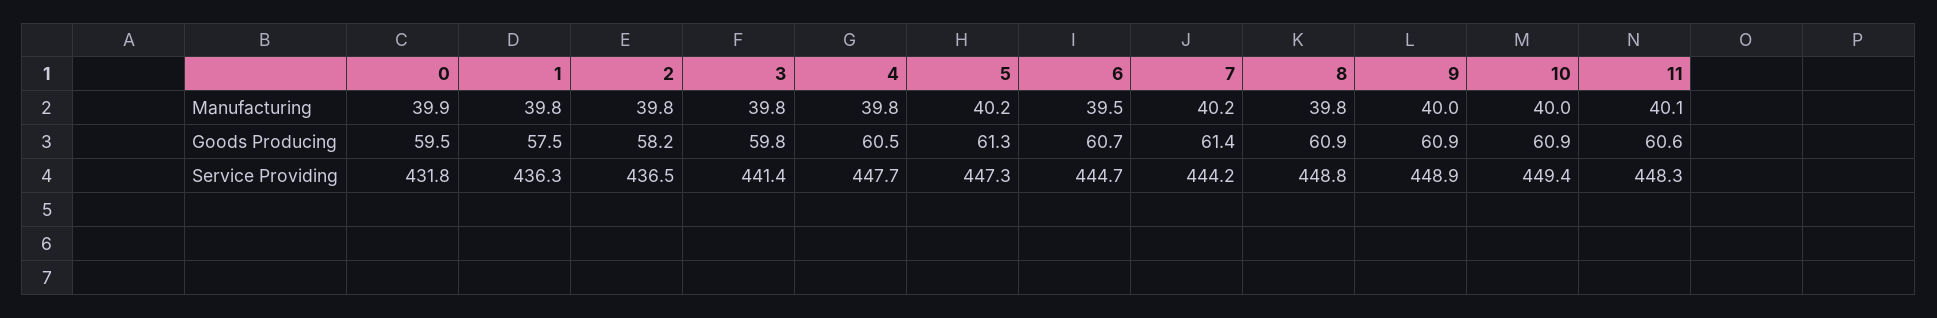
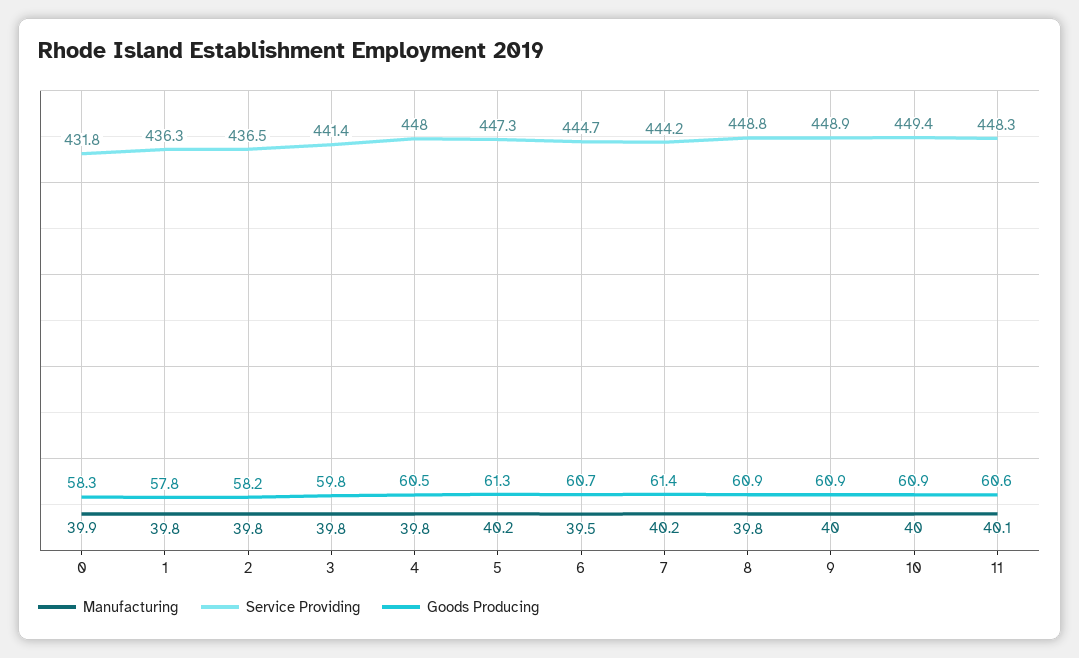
Goods Producing, 0: 59.5 -> 58.3
Goods Producing, 1: 57.5 -> 57.8
Service Providing, 4: 447.7 -> 448

